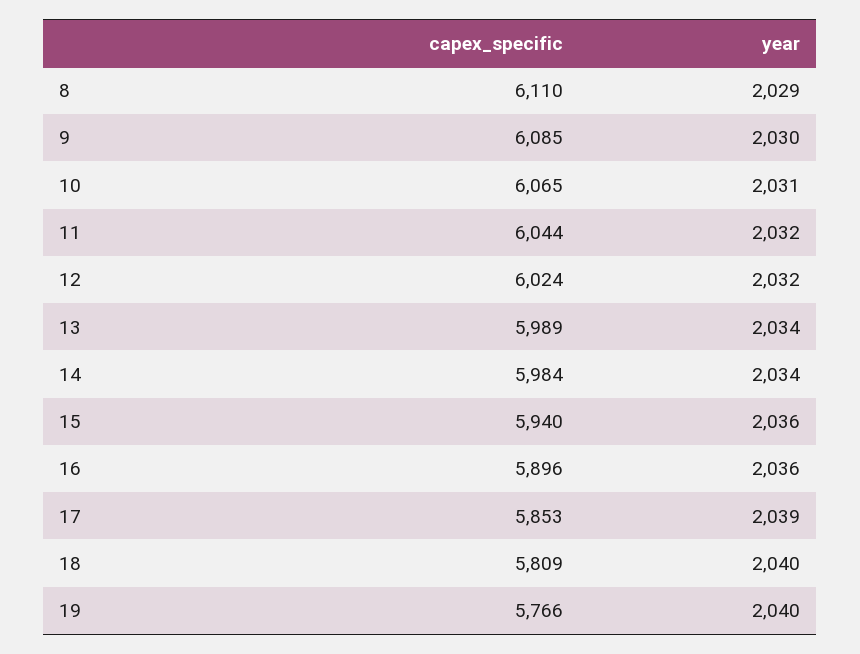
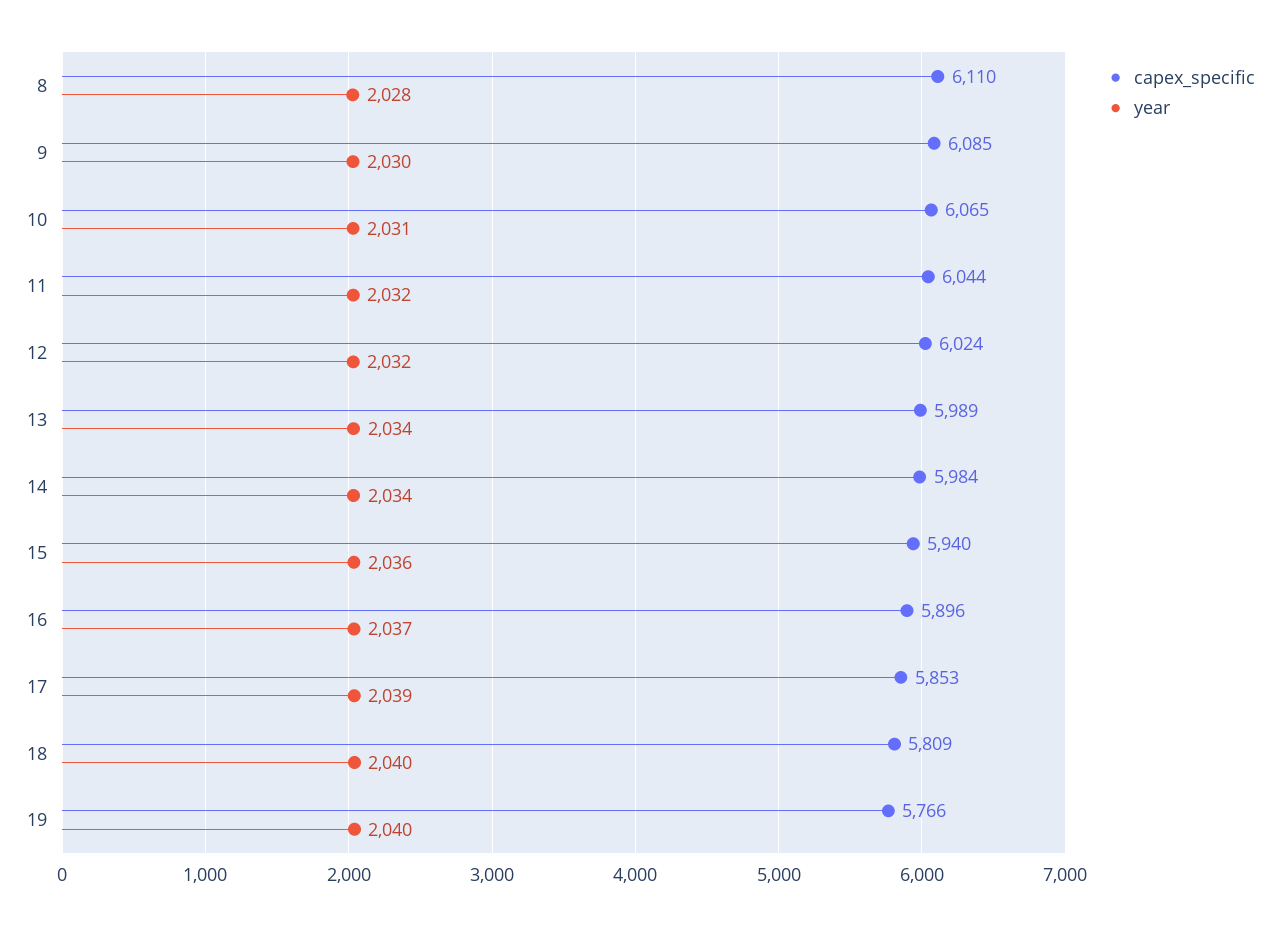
year, 8: 2029 -> 2028
year, 16: 2036 -> 2037

